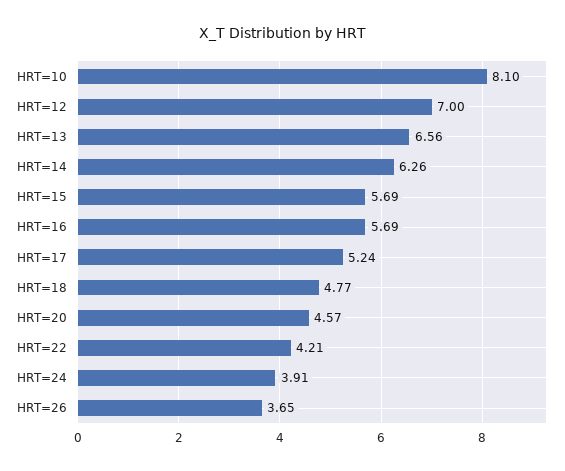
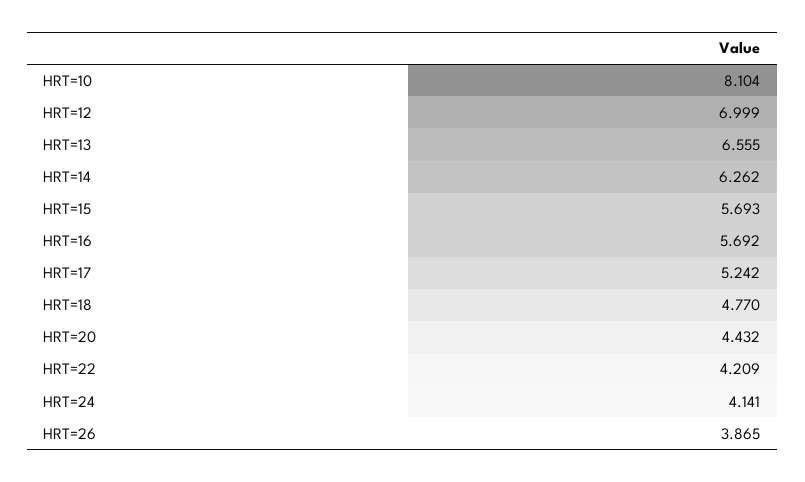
HRT=20: 4.57 -> 4.432
HRT=24: 3.91 -> 4.141
HRT=26: 3.65 -> 3.865

